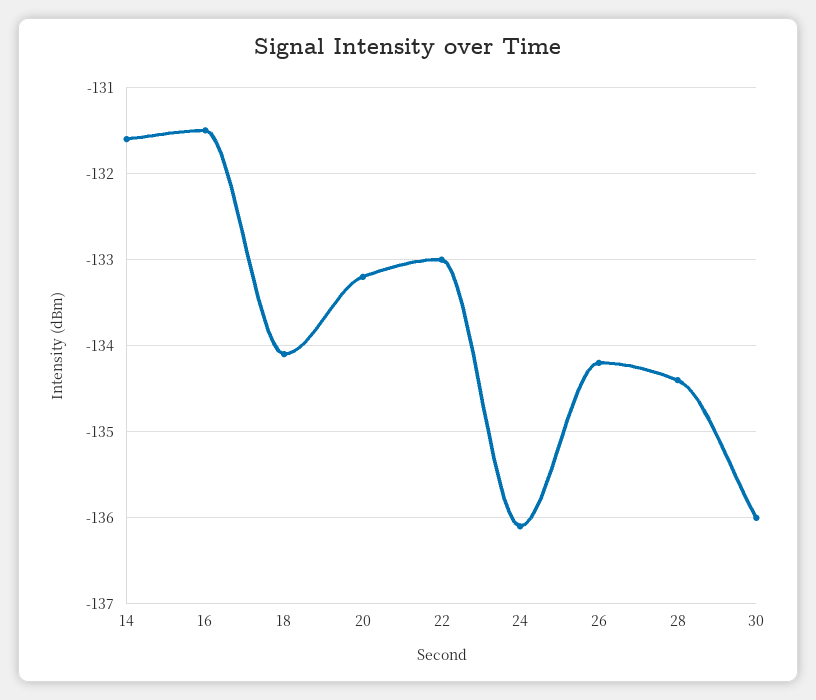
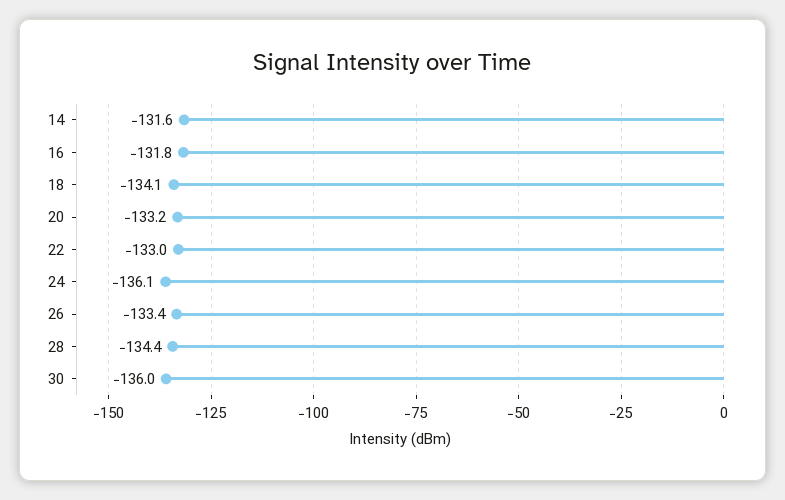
16: -131.5 -> -131.8
26: -134.2 -> -133.4

